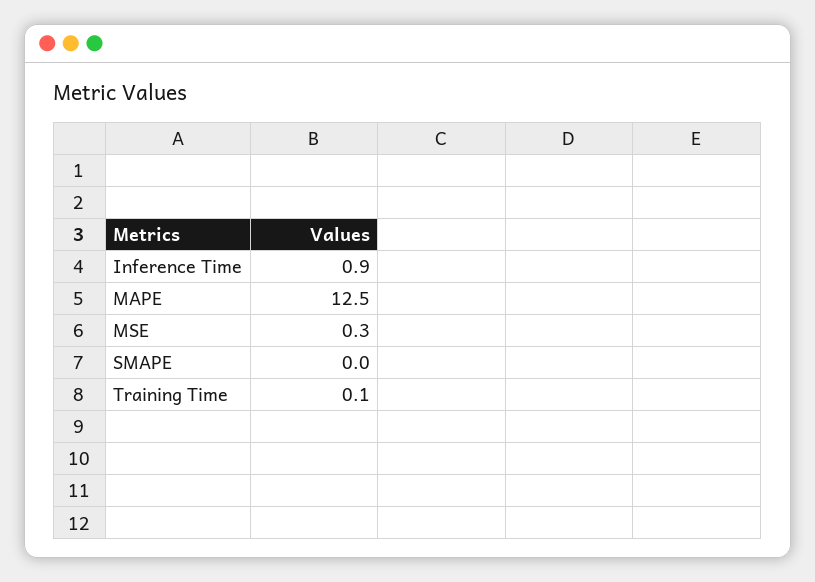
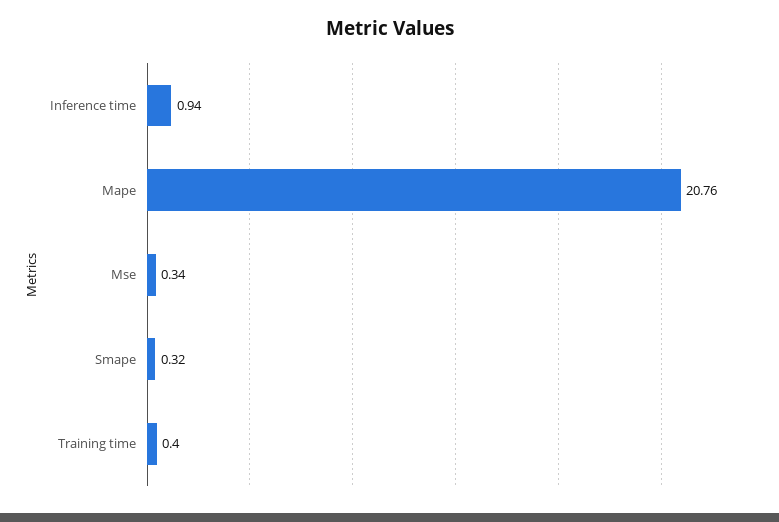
MAPE: 12.5 -> 20.76
SMAPE: 0 -> 0.32
Training Time: 0.1 -> 0.4

